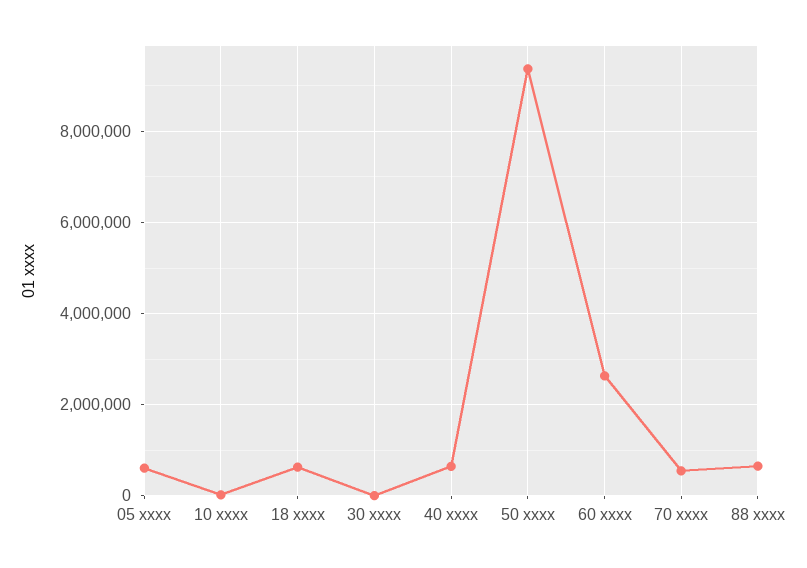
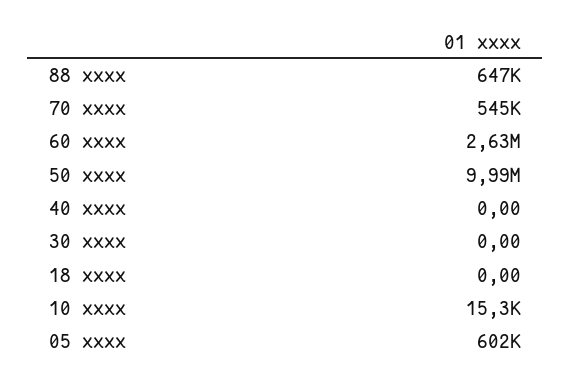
18 xxxx: 600000 -> 0
40 xxxx: 600000 -> 0
50 xxxx: 9400000 -> 9990000

